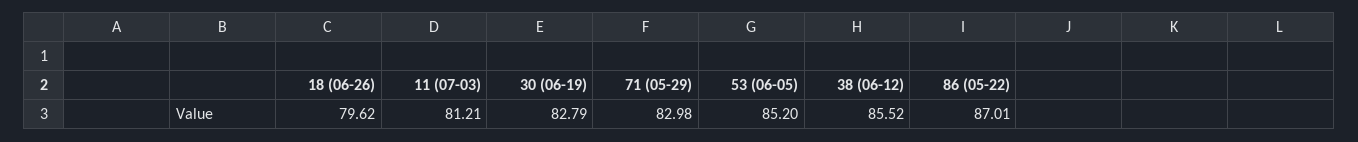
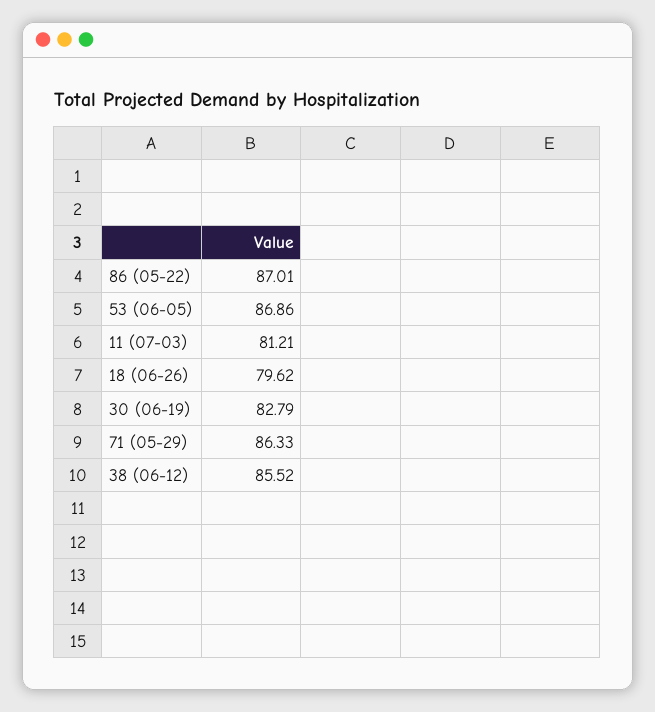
71 (05-29): 82.98 -> 86.33
53 (06-05): 85.2 -> 86.86

